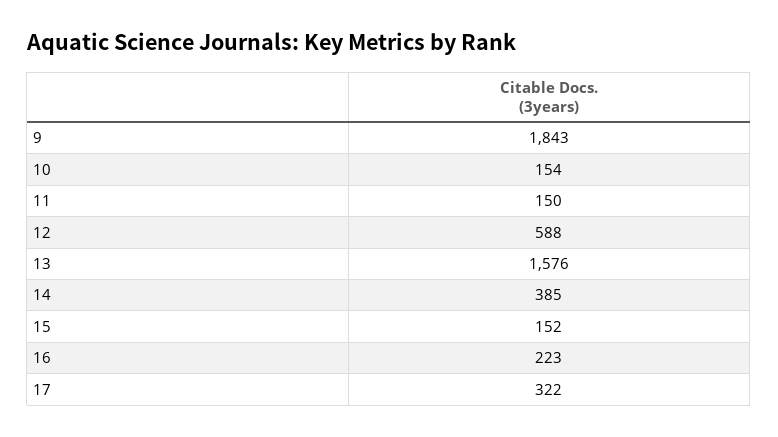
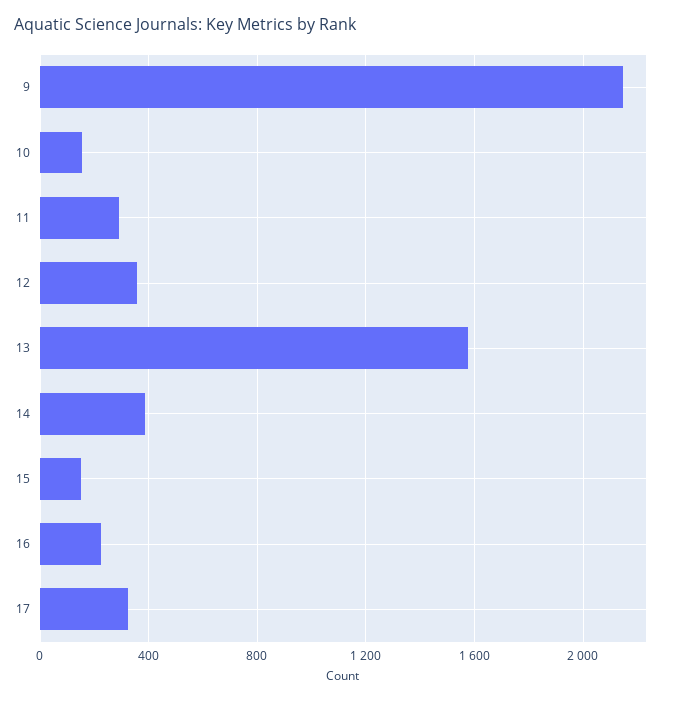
9: 1843 -> 2150
11: 150 -> 300
12: 588 -> 350

